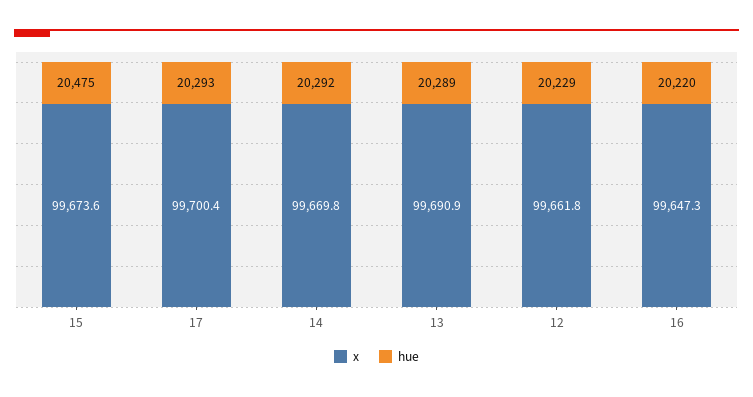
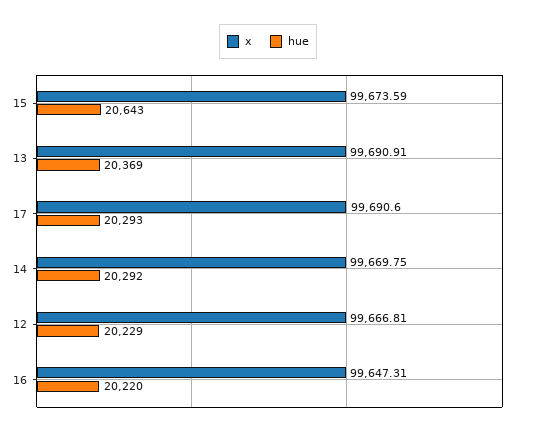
hue, 15: 20475 -> 20643
x, 17: 99700.4 -> 99690.6
hue, 13: 20289 -> 20369
x, 12: 99661.8 -> 99666.81

